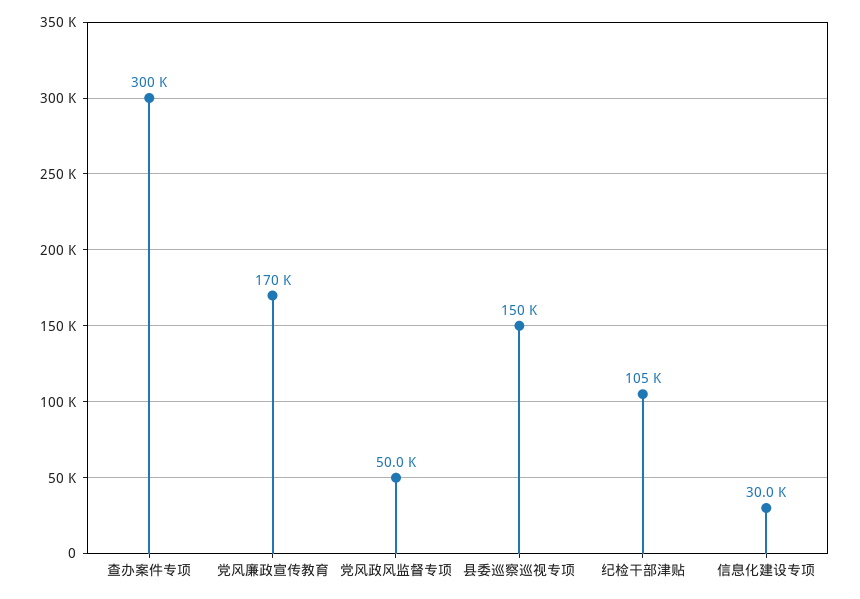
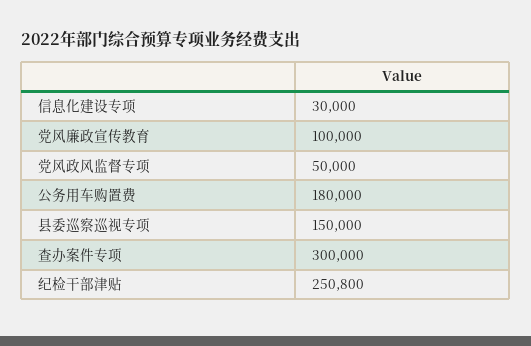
党风廉政宣传教育: 170000 -> 100000
纪检干部津贴: 105000 -> 250800
公务用车购置费: none -> 180000

